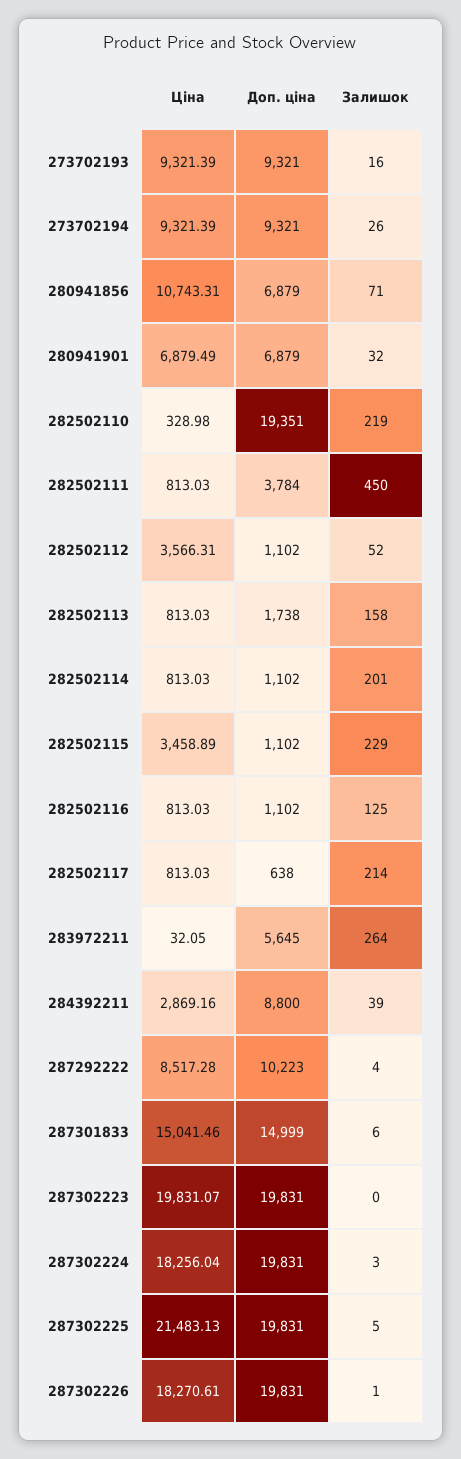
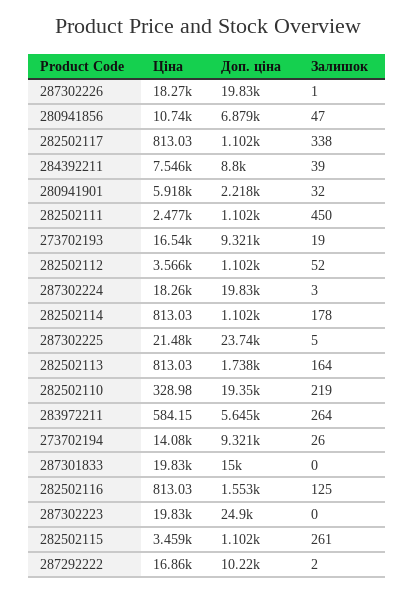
Ціна, 273702193: 9321.39 -> 16540
Залишок, 273702193: 16 -> 19
Ціна, 273702194: 9321.39 -> 14080
Залишок, 280941856: 71 -> 47
Ціна, 280941901: 6879.49 -> 5918
Доп. ціна, 280941901: 6879 -> 2218
Ціна, 282502111: 813.03 -> 2477
Доп. ціна, 282502111: 3784 -> 1102
Залишок, 282502113: 158 -> 164
Залишок, 282502114: 201 -> 178
Залишок, 282502115: 229 -> 261
Доп. ціна, 282502116: 1102 -> 1553
Доп. ціна, 282502117: 638 -> 1102
Залишок, 282502117: 214 -> 338
Ціна, 283972211: 32.05 -> 584.15
Ціна, 284392211: 2869.16 -> 7546
Ціна, 287292222: 8517.28 -> 16860
Залишок, 287292222: 4 -> 2
Ціна, 287301833: 15041.46 -> 19830
Залишок, 287301833: 6 -> 0
Доп. ціна, 287302223: 19831 -> 24900
Доп. ціна, 287302225: 19831 -> 23740

